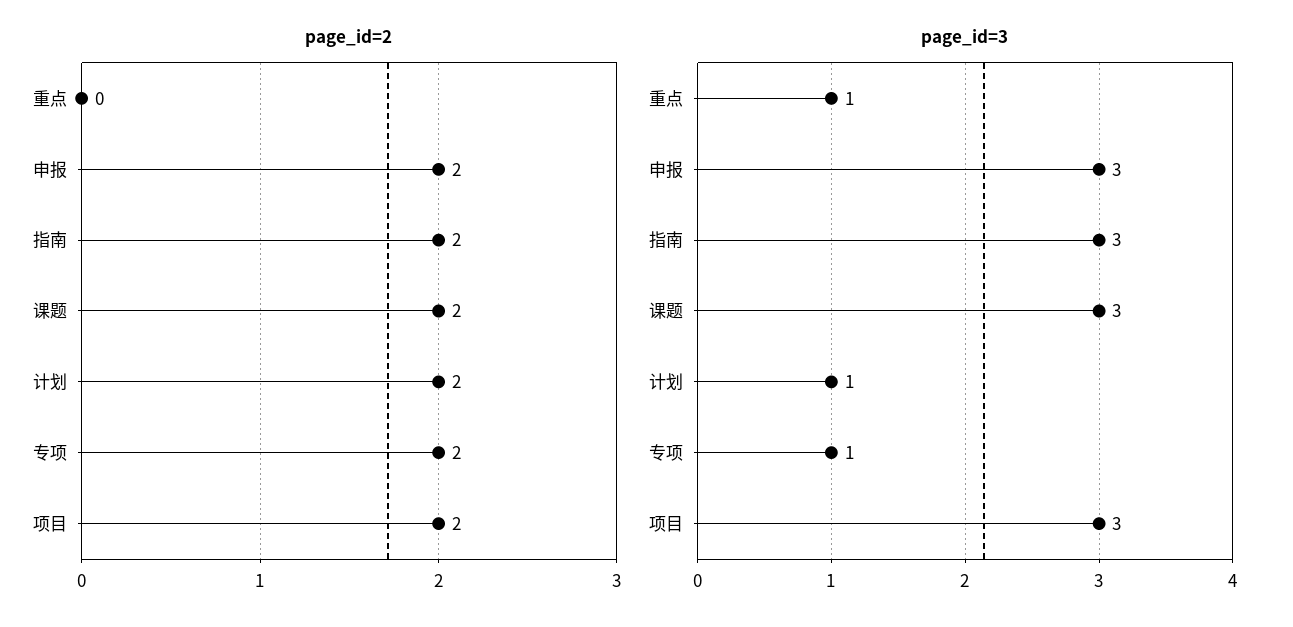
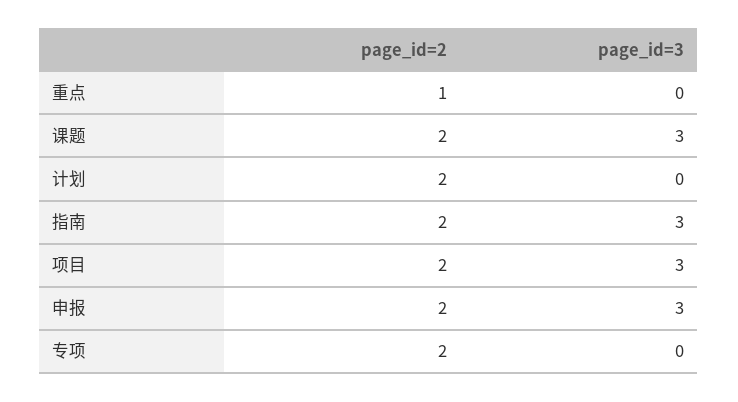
page_id=2, 重点: 0 -> 1
page_id=3, 重点: 1 -> 0
page_id=3, 计划: 1 -> 0
page_id=3, 专项: 1 -> 0

